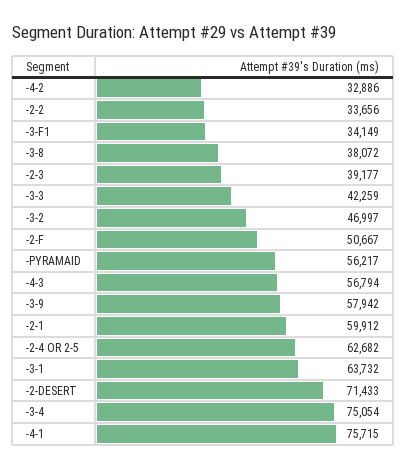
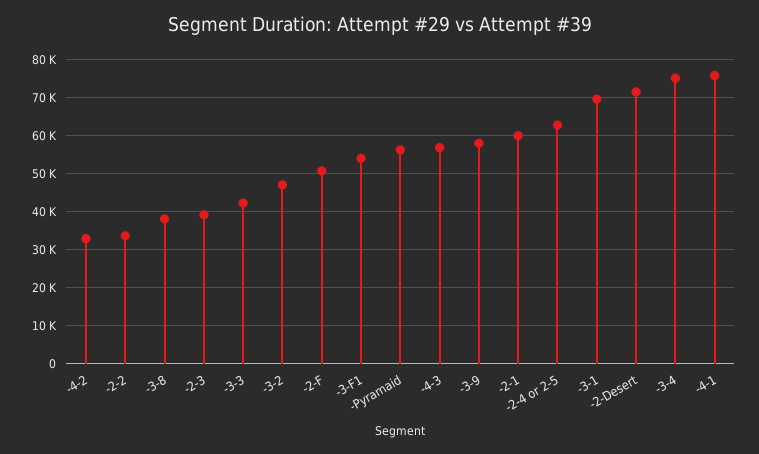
-3-F1: 34149 -> 54000
-3-1: 63732 -> 70000

